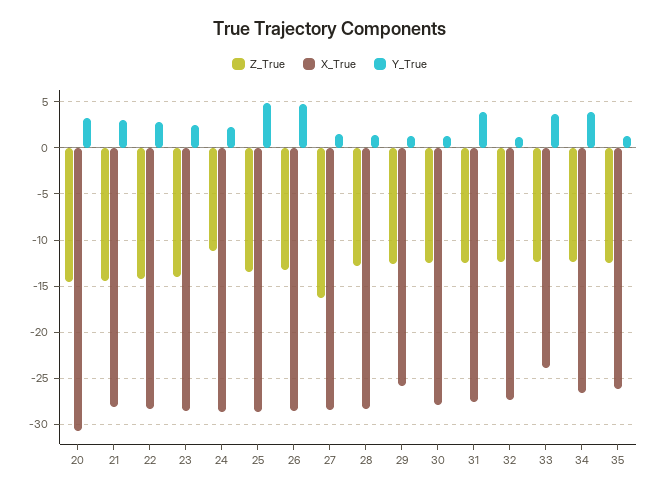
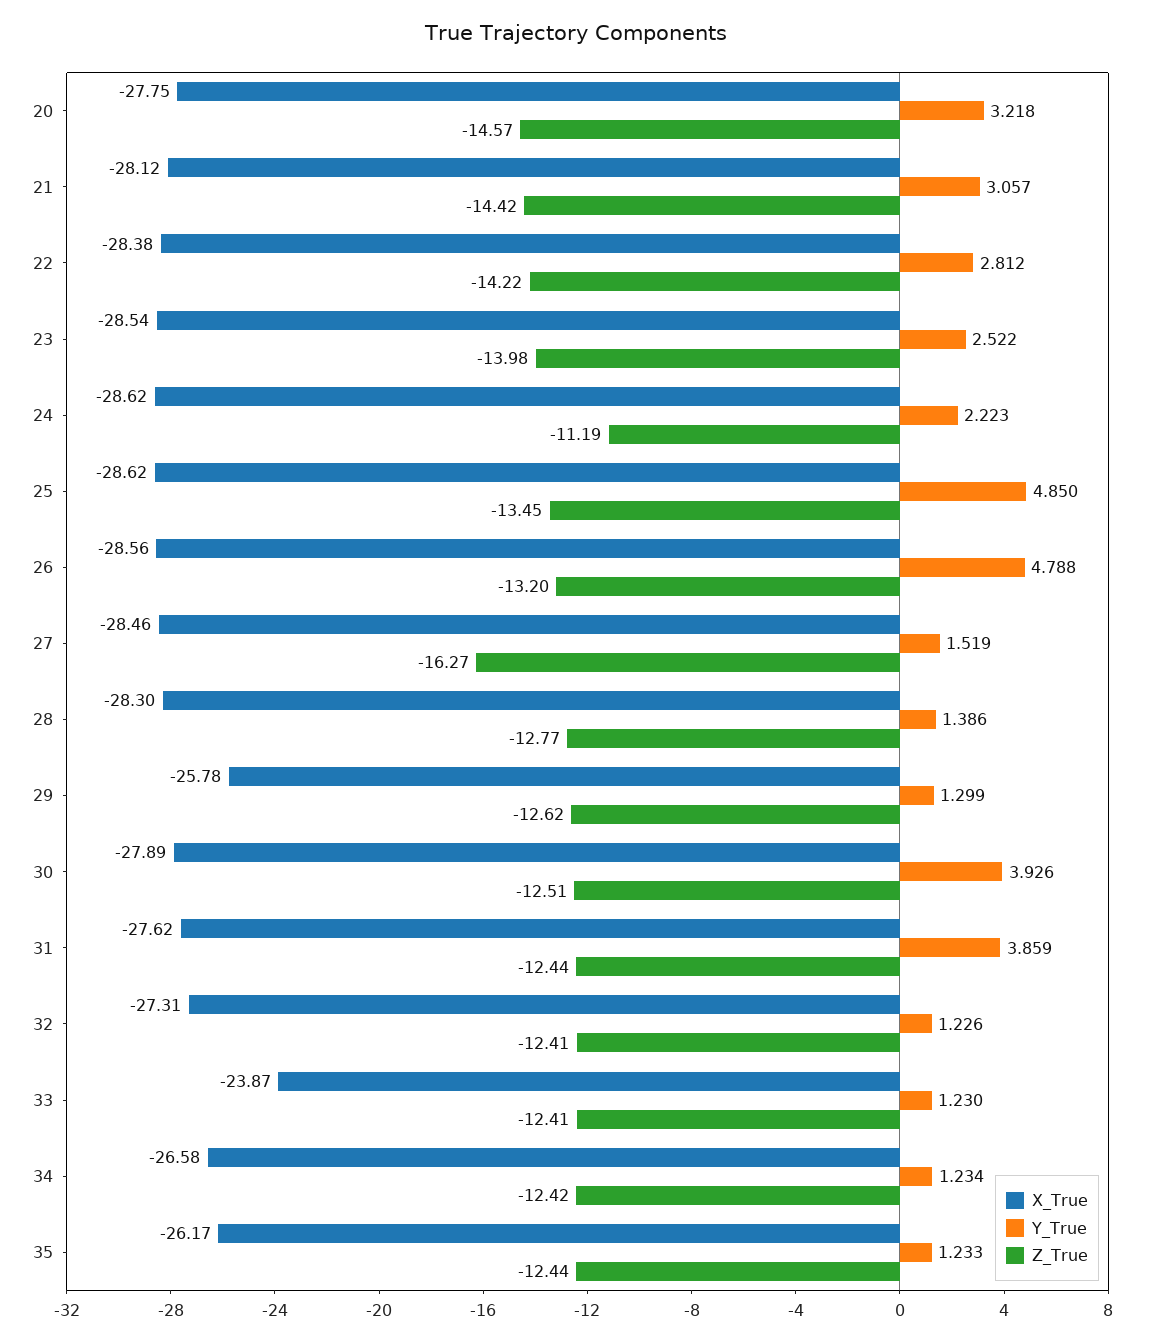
X_True, 20: -31 -> -27.75
Y_True, 30: 1 -> 3.926
Y_True, 33: 4 -> 1.23
Y_True, 34: 4 -> 1.234

